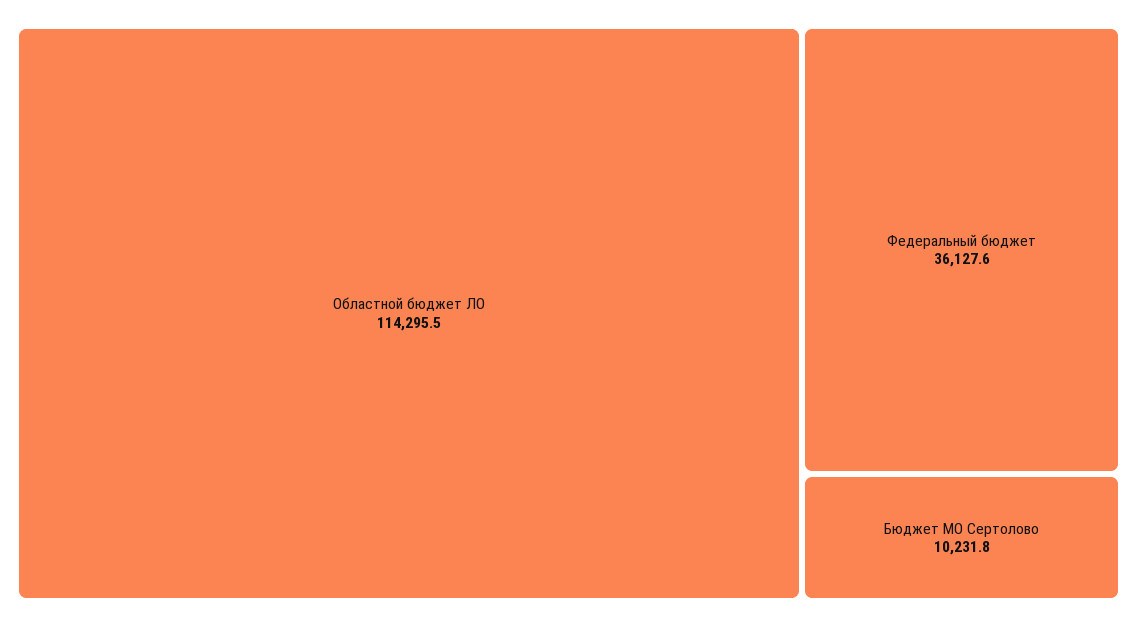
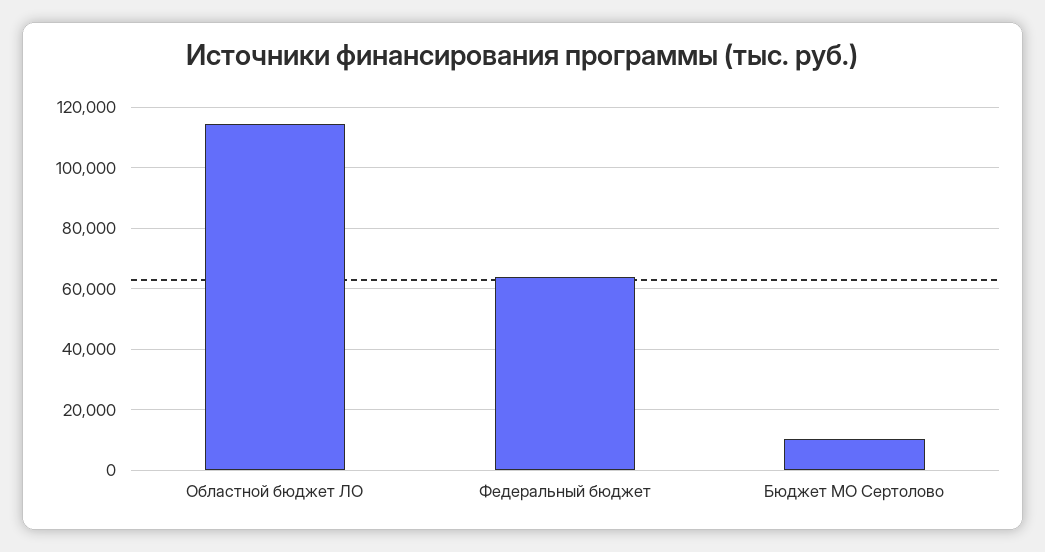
Федеральный бюджет: 36127.6 -> 64000

